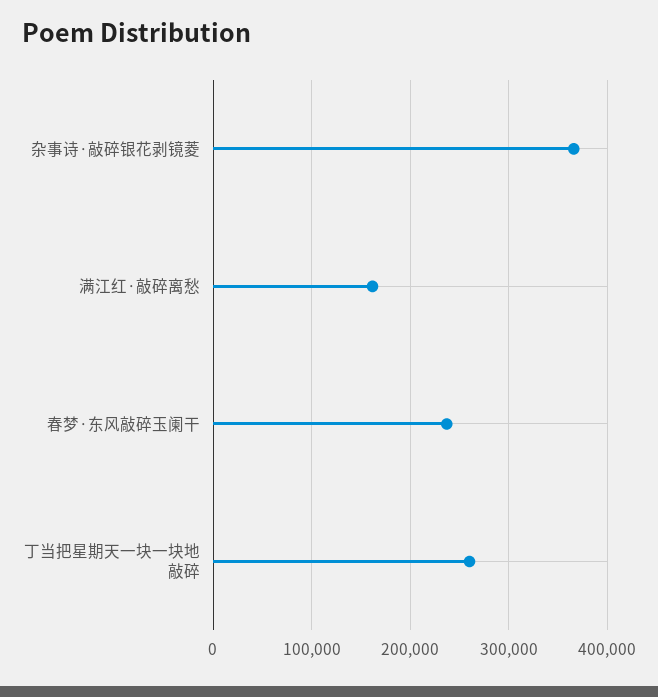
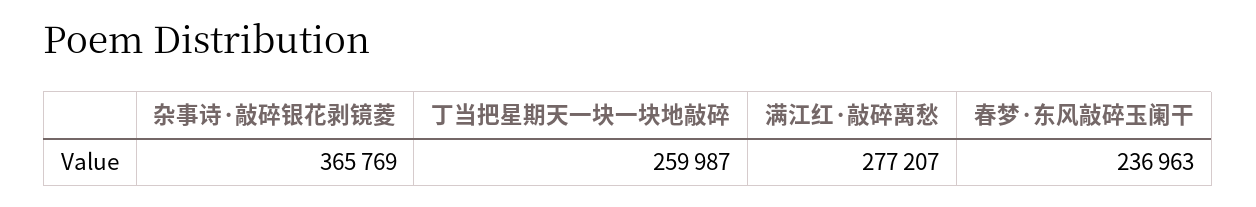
满江红·敲碎离愁: 160000 -> 277207

